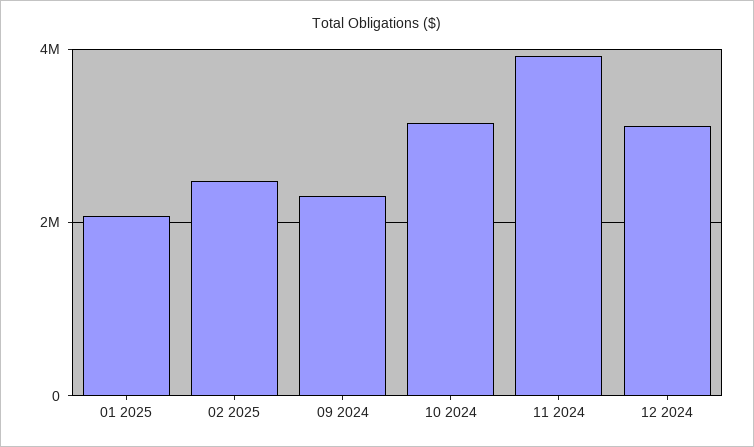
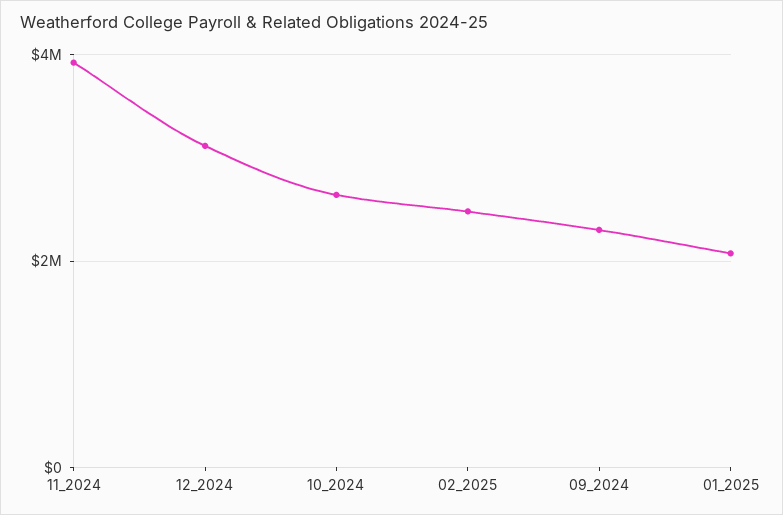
10 2024: 3200000 -> 2600000

